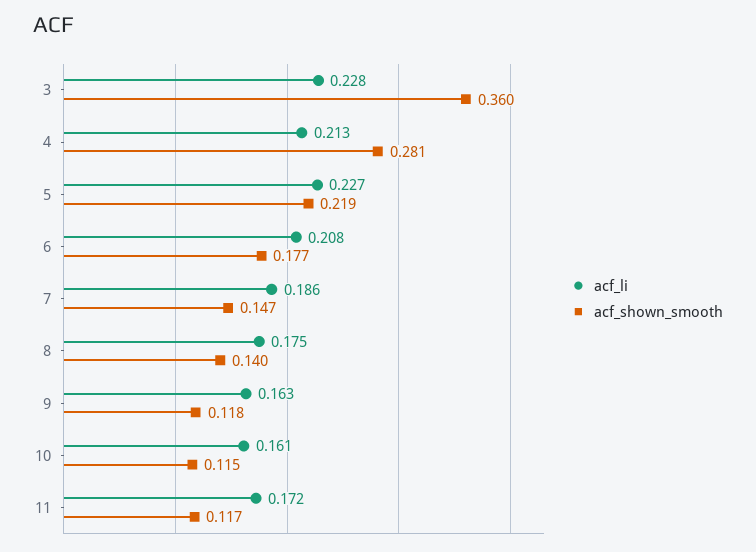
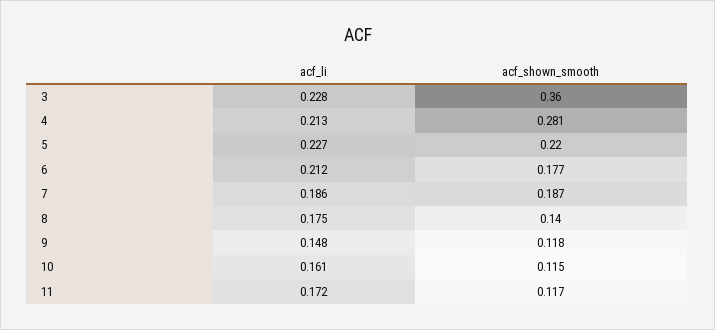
acf_shown_smooth, 5: 0.219 -> 0.22
acf_li, 6: 0.208 -> 0.212
acf_shown_smooth, 7: 0.147 -> 0.187
acf_li, 9: 0.163 -> 0.148

